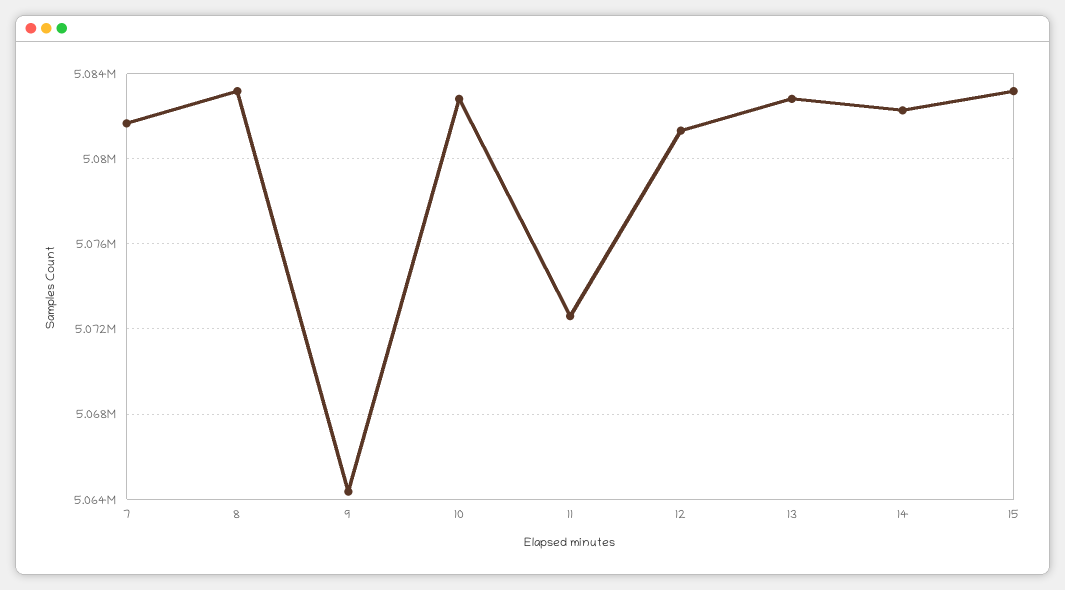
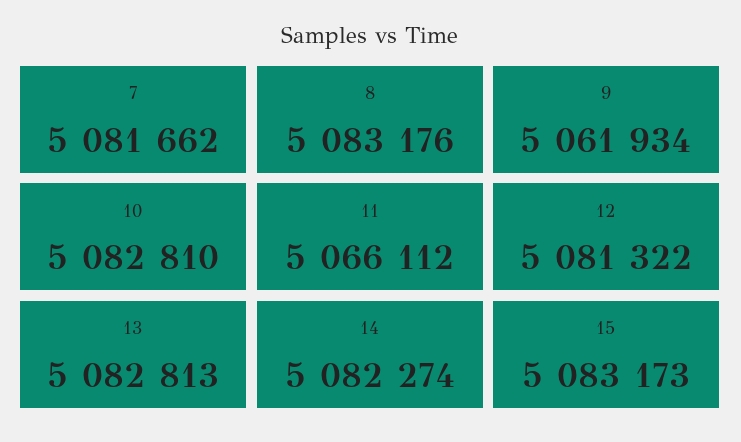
9: 5064500 -> 5061934
11: 5072500 -> 5066112

